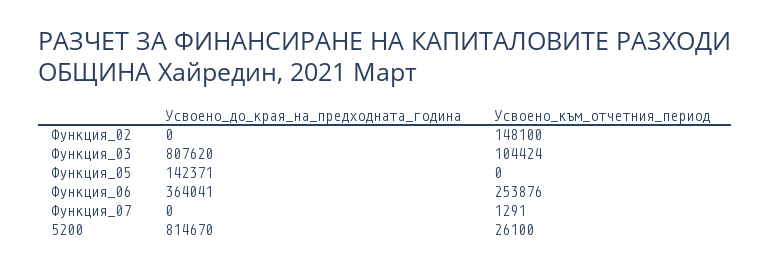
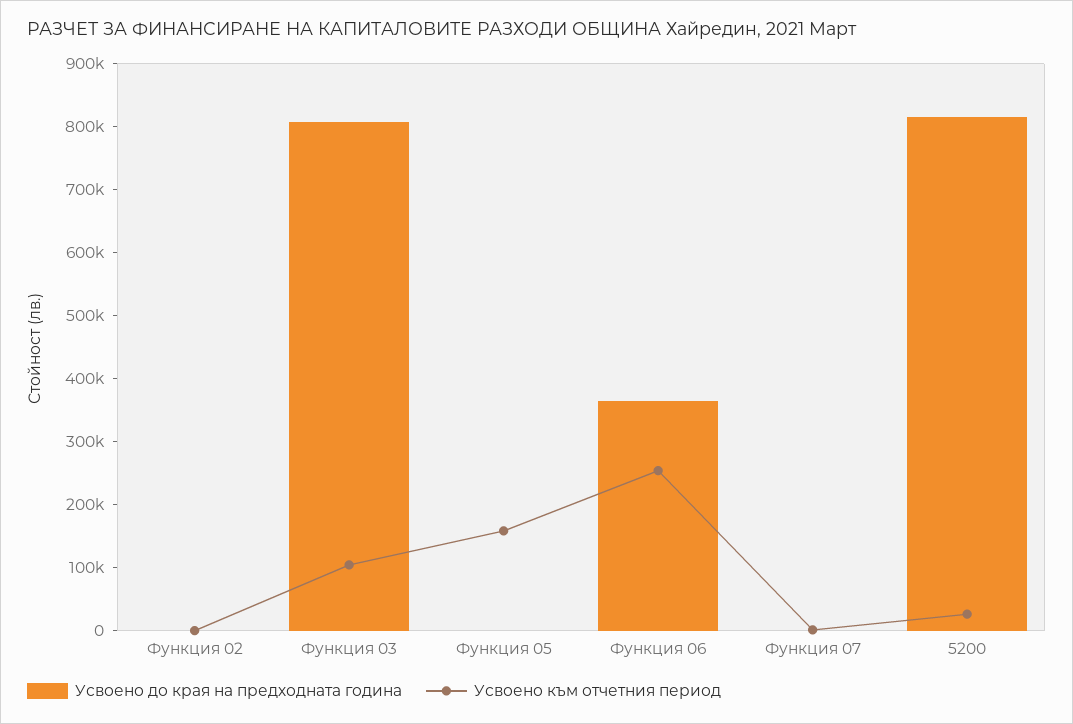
Усвоено_към_отчетния_период, Функция_02: 148100 -> 0
Усвоено_до_края_на_предходната_година, Функция_05: 142371 -> 0
Усвоено_към_отчетния_период, Функция_05: 0 -> 160000

